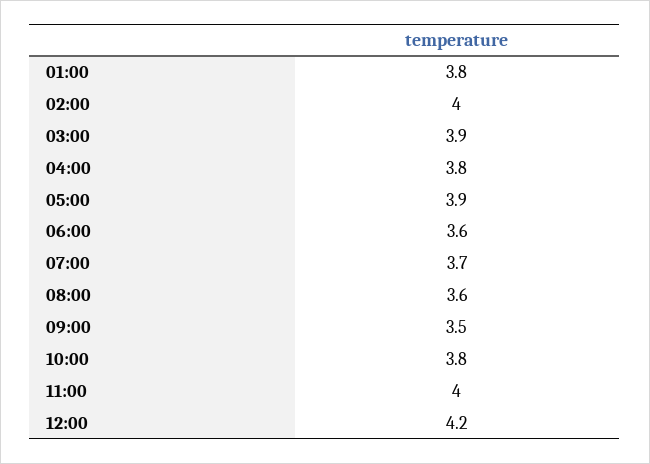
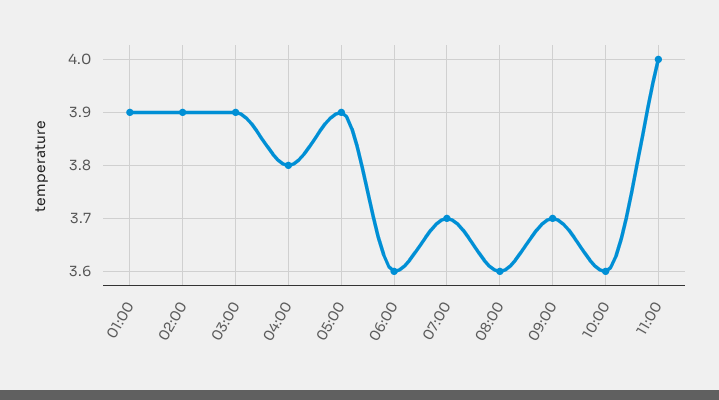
01:00: 3.8 -> 3.9
02:00: 4 -> 3.9
09:00: 3.5 -> 3.7
10:00: 3.8 -> 3.6
12:00: 4.2 -> none

